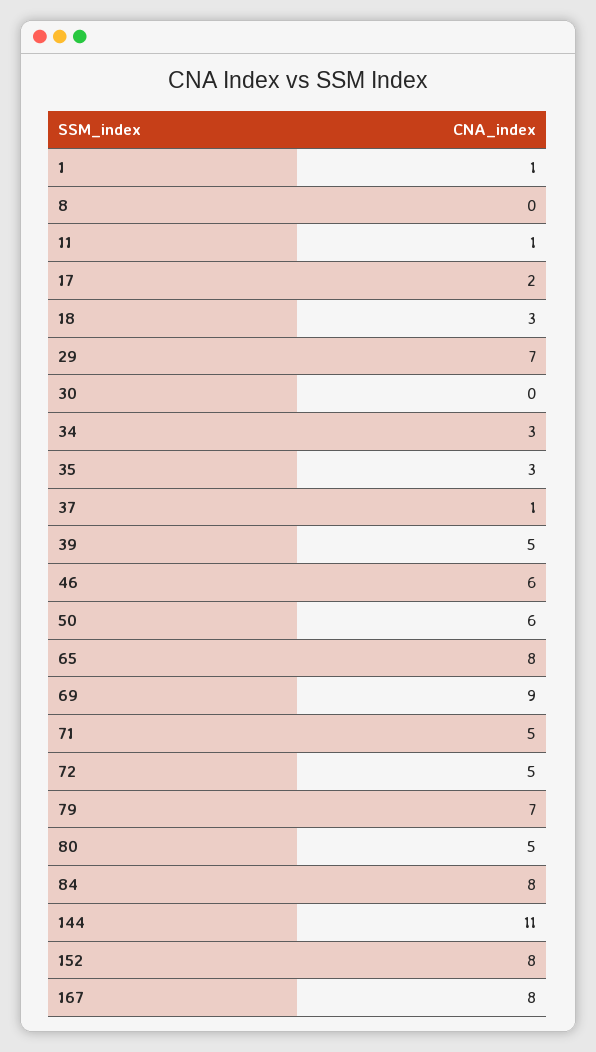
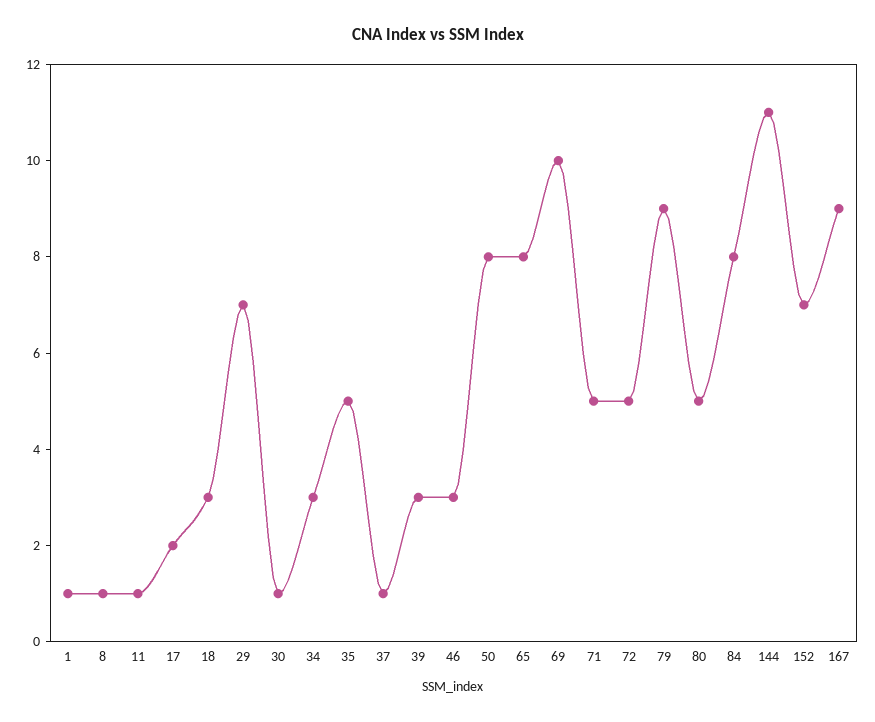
8: 0 -> 1
30: 0 -> 1
35: 3 -> 5
39: 5 -> 3
46: 6 -> 3
50: 6 -> 8
69: 9 -> 10
79: 7 -> 9
152: 8 -> 7
167: 8 -> 9

